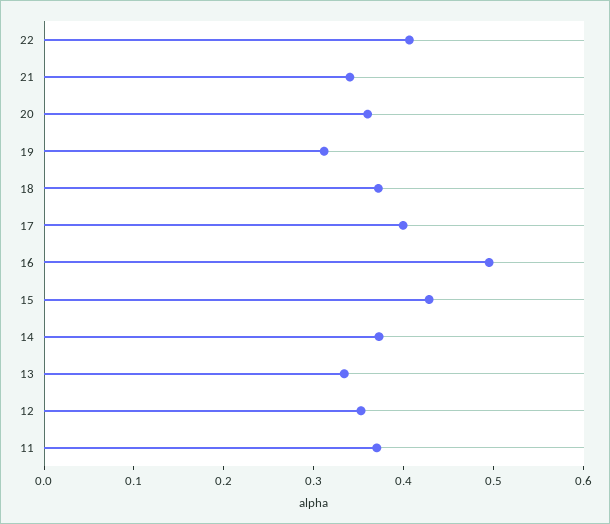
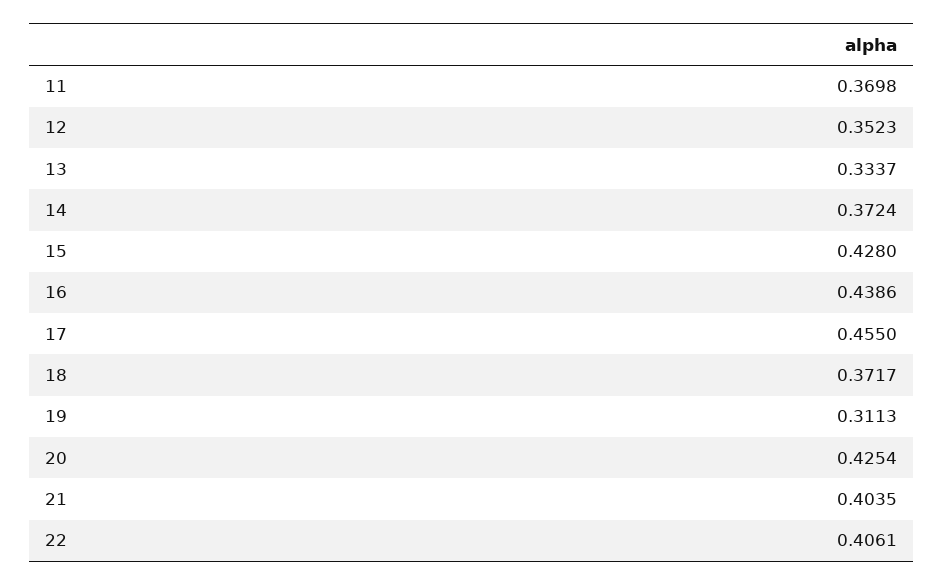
21: 0.34 -> 0.4035
20: 0.36 -> 0.4254
17: 0.4 -> 0.455
16: 0.5 -> 0.4386

